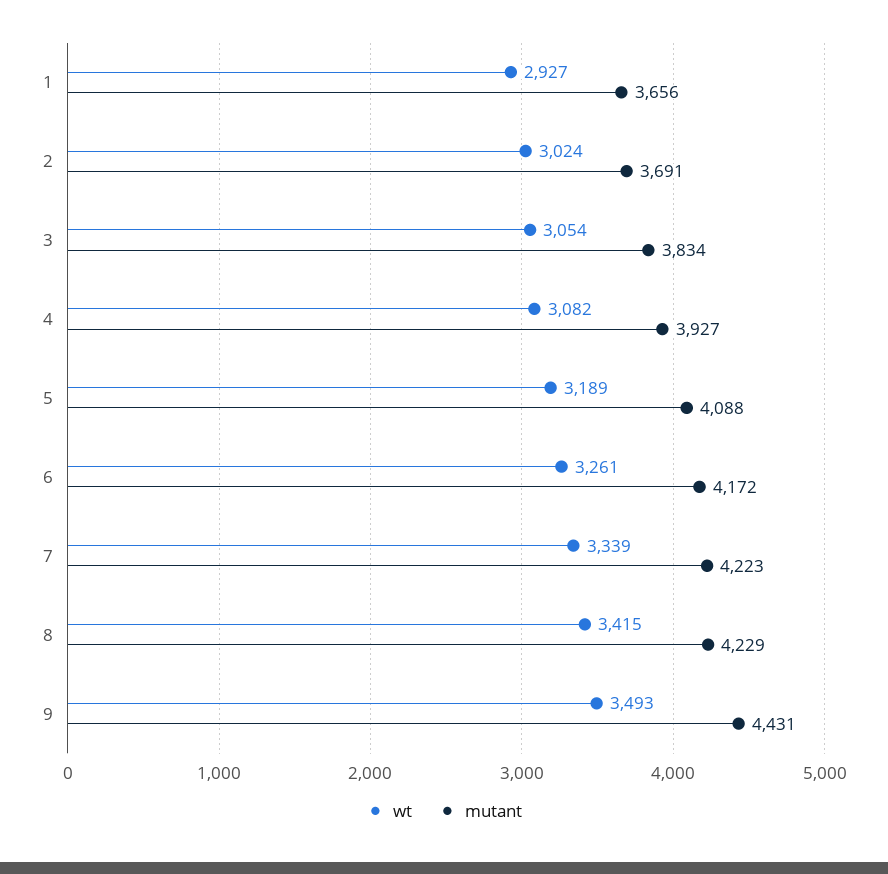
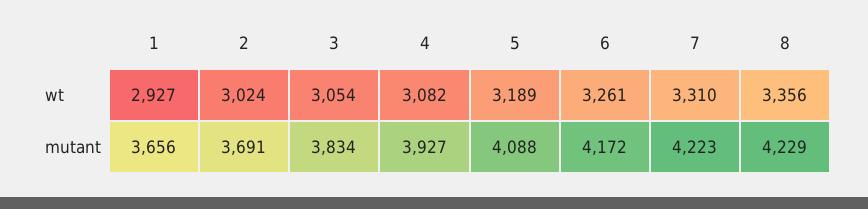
wt, 7: 3339 -> 3310
wt, 8: 3415 -> 3356
wt, 9: 3493 -> none
mutant, 9: 4431 -> none

